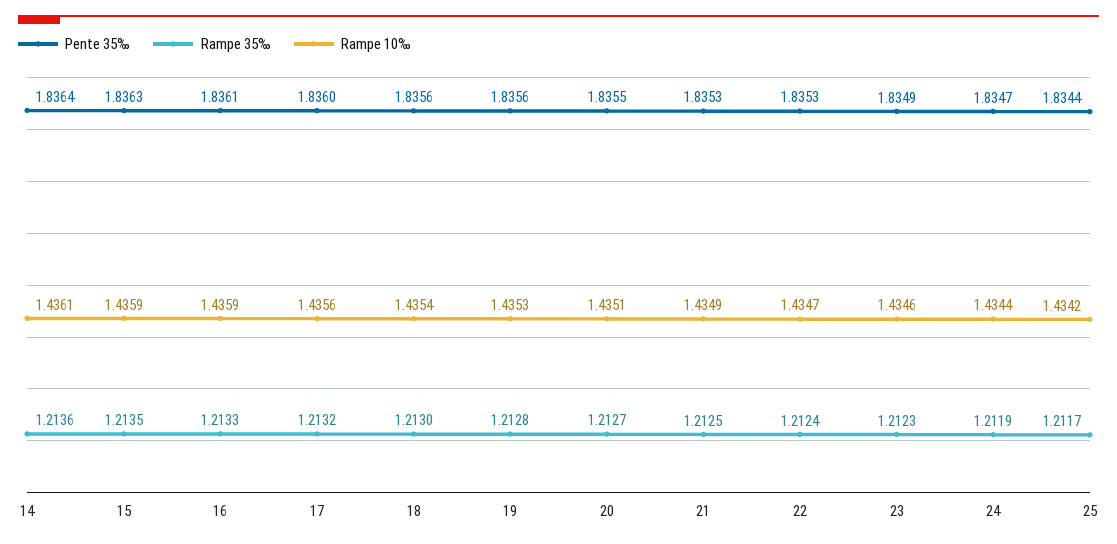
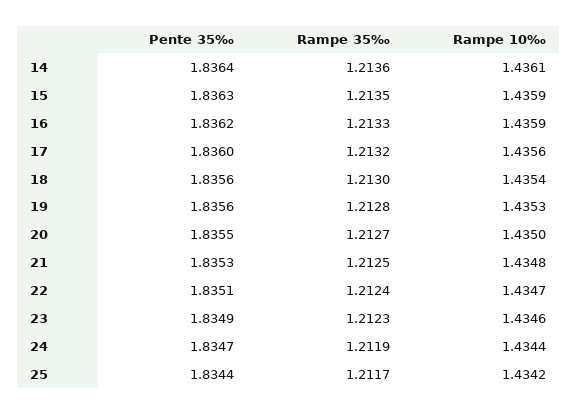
Pente 35‰, 16: 1.8361 -> 1.8362
Rampe 10‰, 20: 1.4351 -> 1.435
Rampe 10‰, 21: 1.4349 -> 1.4348
Pente 35‰, 22: 1.8353 -> 1.8351

